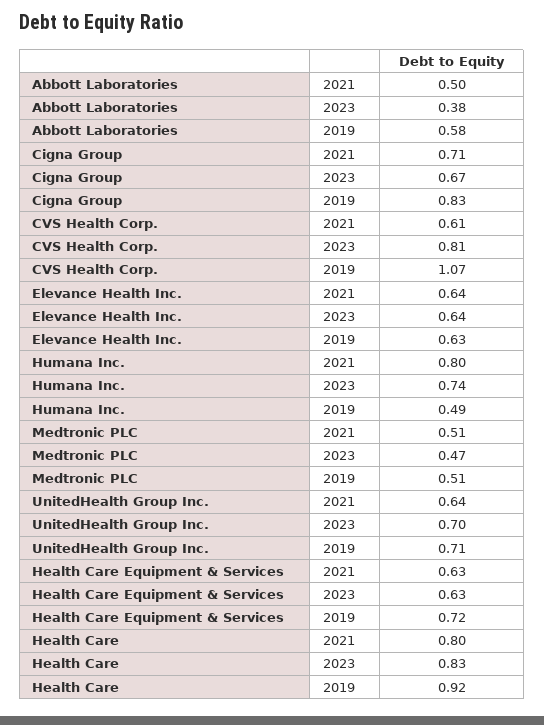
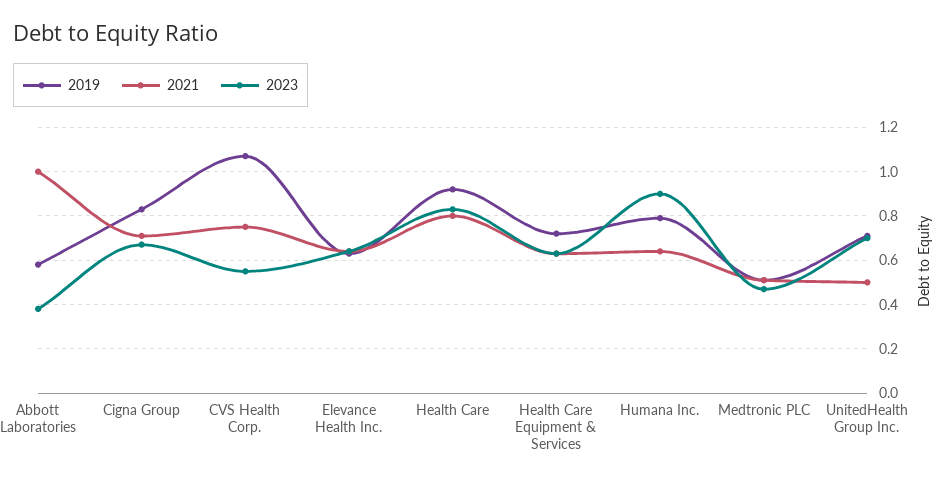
2021, Abbott Laboratories: 0.5 -> 1
2021, CVS Health Corp.: 0.61 -> 0.75
2023, CVS Health Corp.: 0.81 -> 0.55
2021, Humana Inc.: 0.8 -> 0.65
2023, Humana Inc.: 0.74 -> 0.9
2019, Humana Inc.: 0.49 -> 0.8
2021, UnitedHealth Group Inc.: 0.64 -> 0.5

